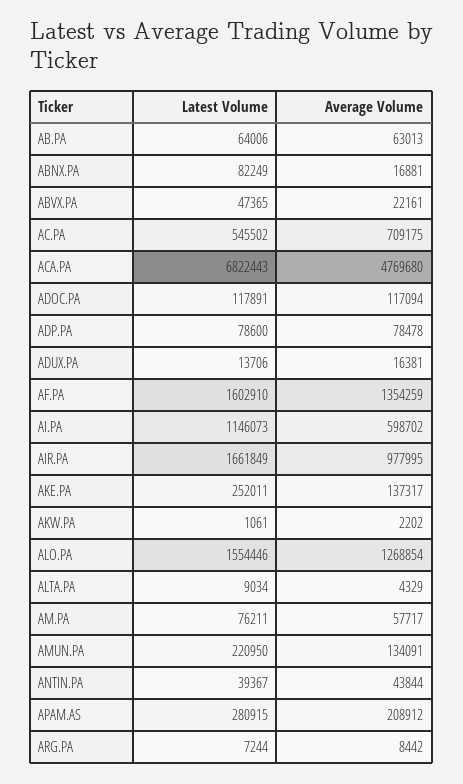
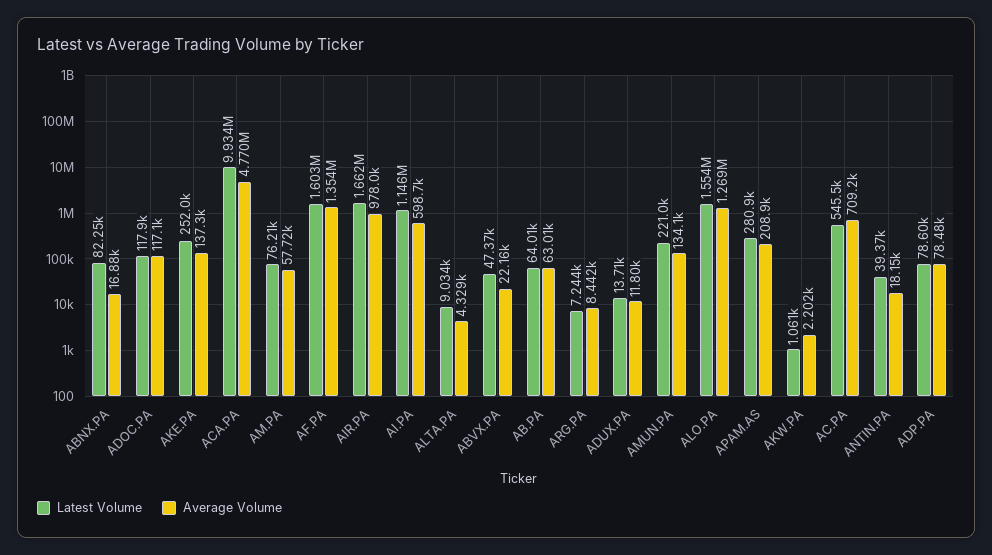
Latest Volume, ACA.PA: 6822443 -> 9934000
Average Volume, ADUX.PA: 16381 -> 11800
Average Volume, ANTIN.PA: 43844 -> 18150

